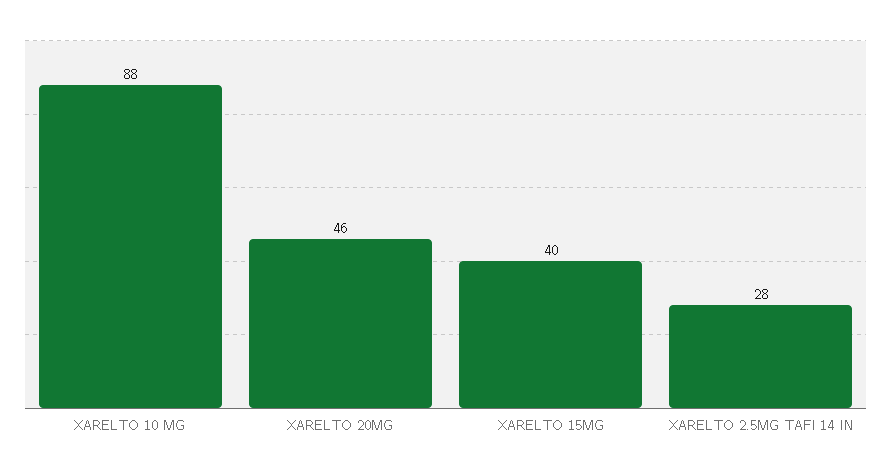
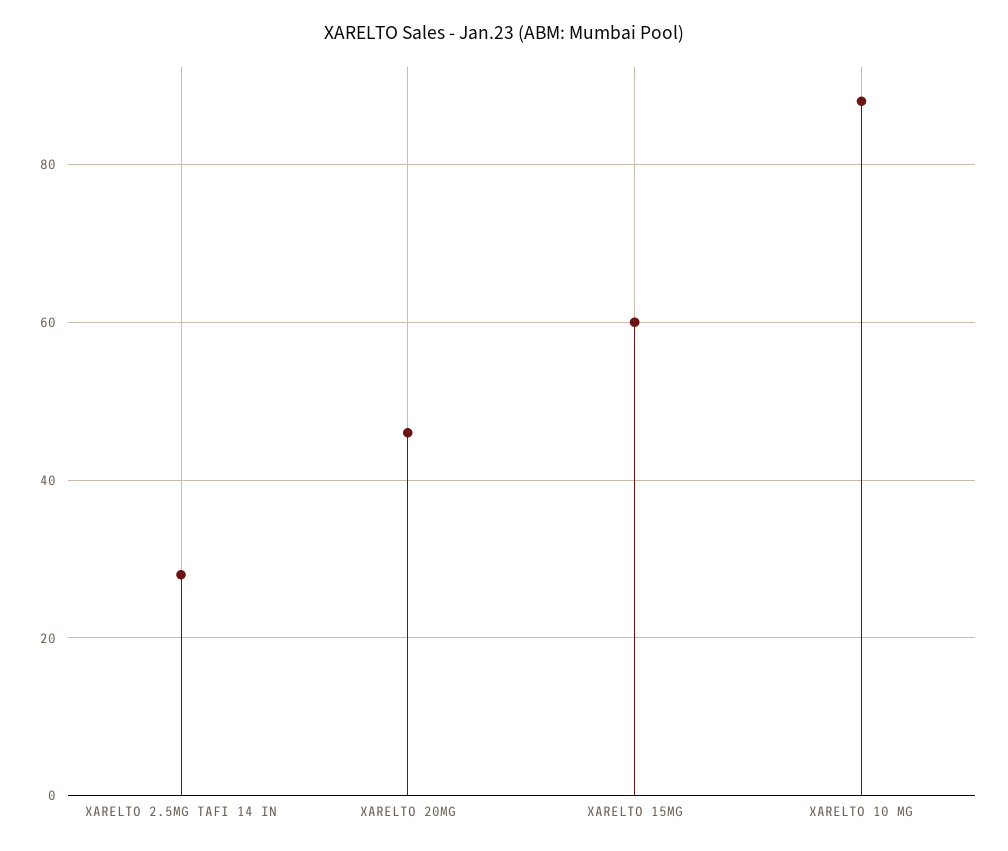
XARELTO 15MG: 40 -> 60

